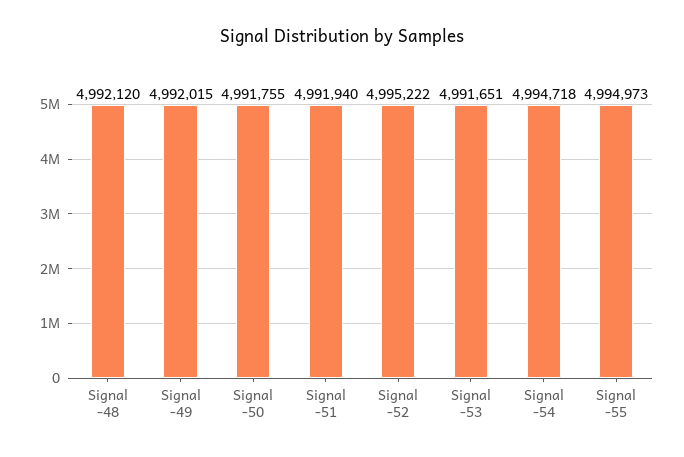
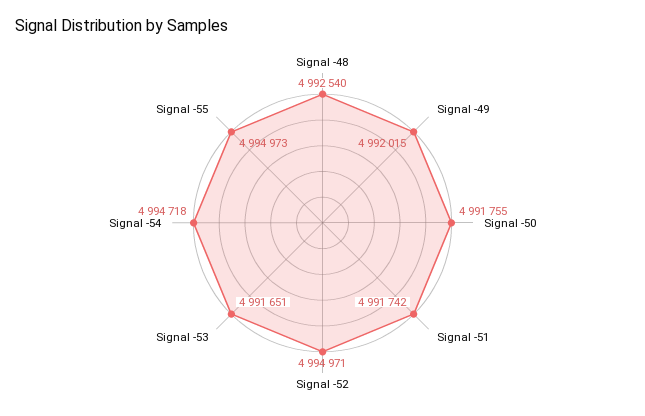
Signal -48: 4992120 -> 4992540
Signal -51: 4991940 -> 4991742
Signal -52: 4995222 -> 4994971

